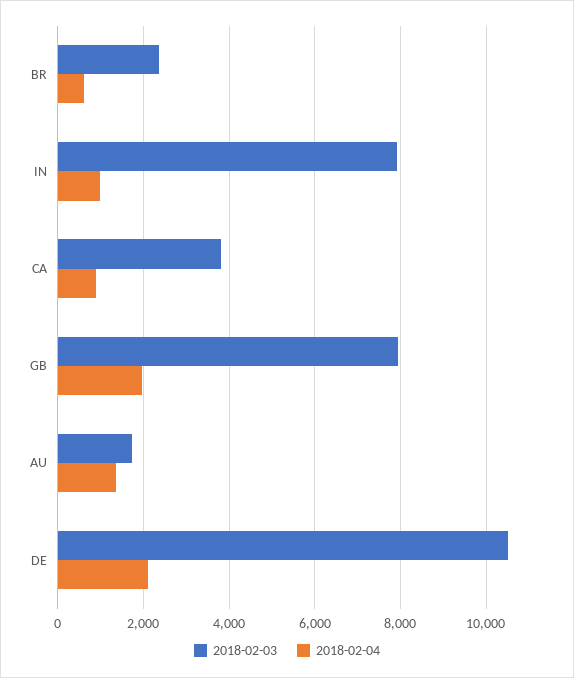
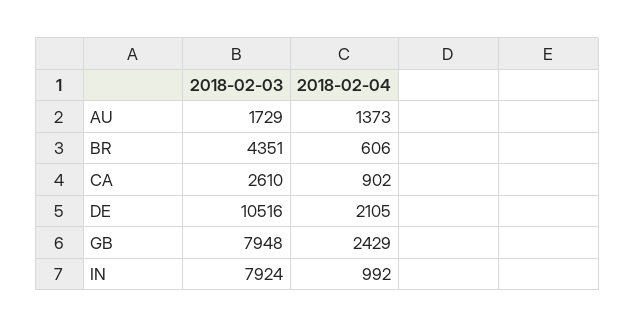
2018-02-03, BR: 2400 -> 4351
2018-02-03, CA: 3800 -> 2610
2018-02-04, GB: 2000 -> 2429

